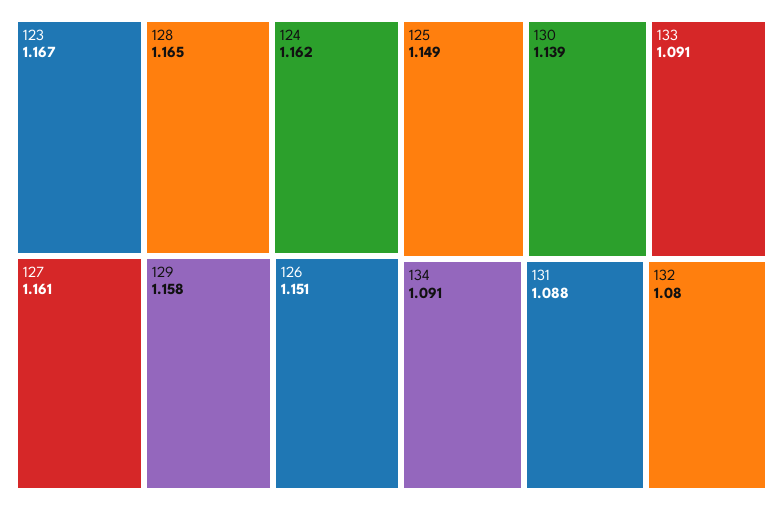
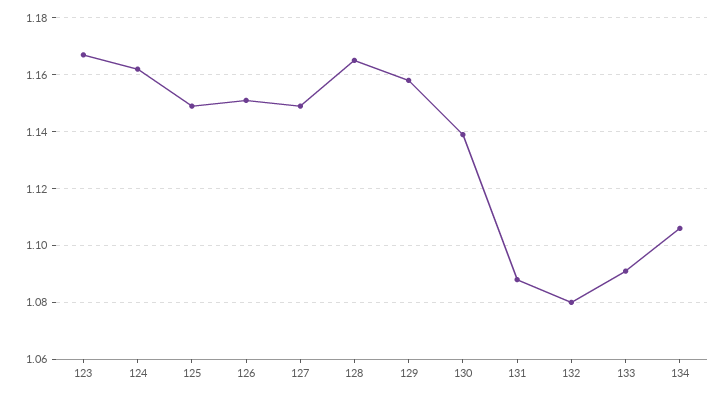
127: 1.161 -> 1.15
134: 1.091 -> 1.105

